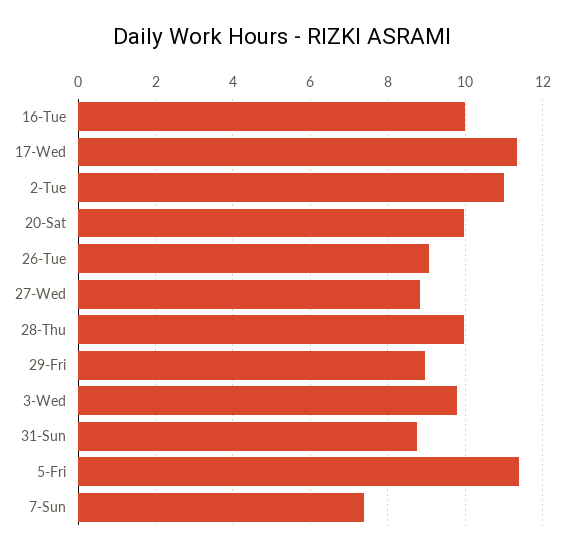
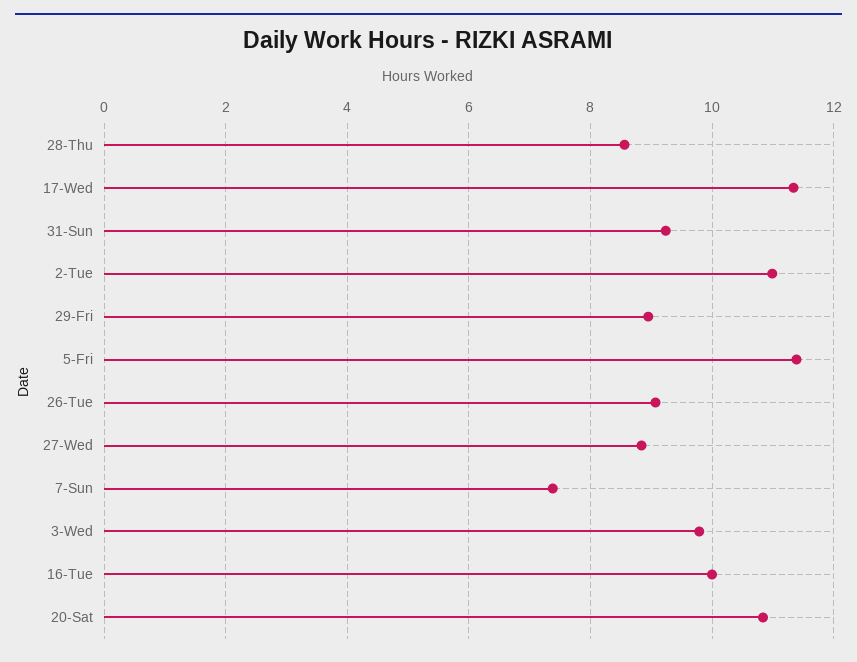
20-Sat: 10 -> 10.8
28-Thu: 10 -> 8.6
31-Sun: 8.8 -> 9.2

